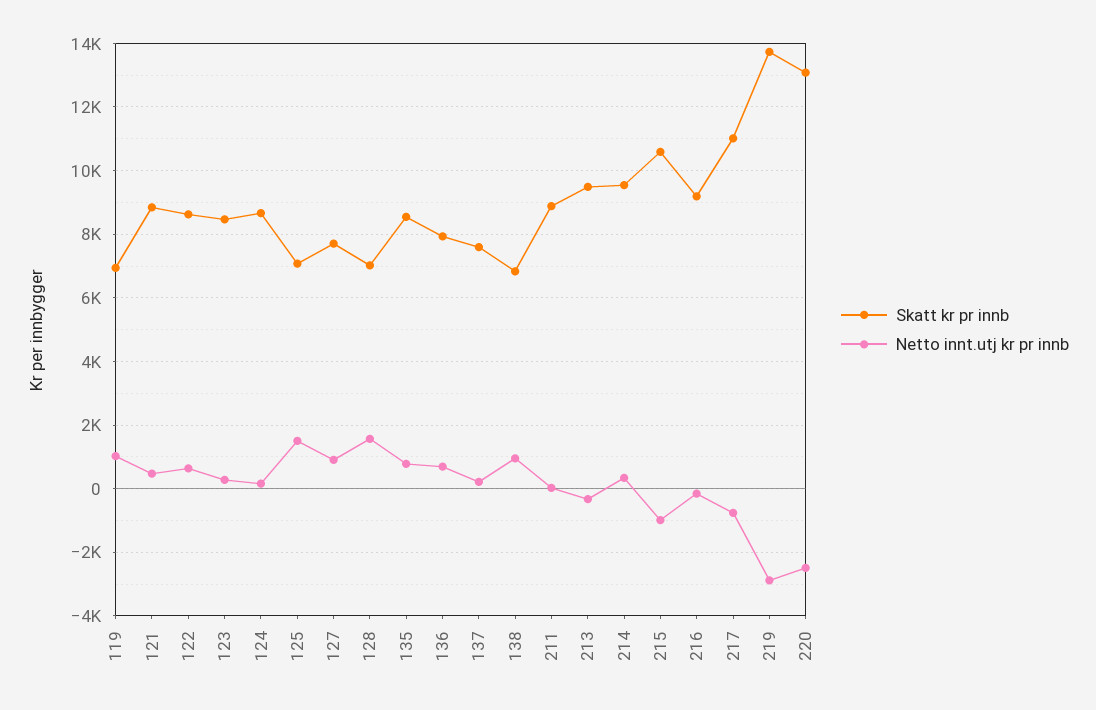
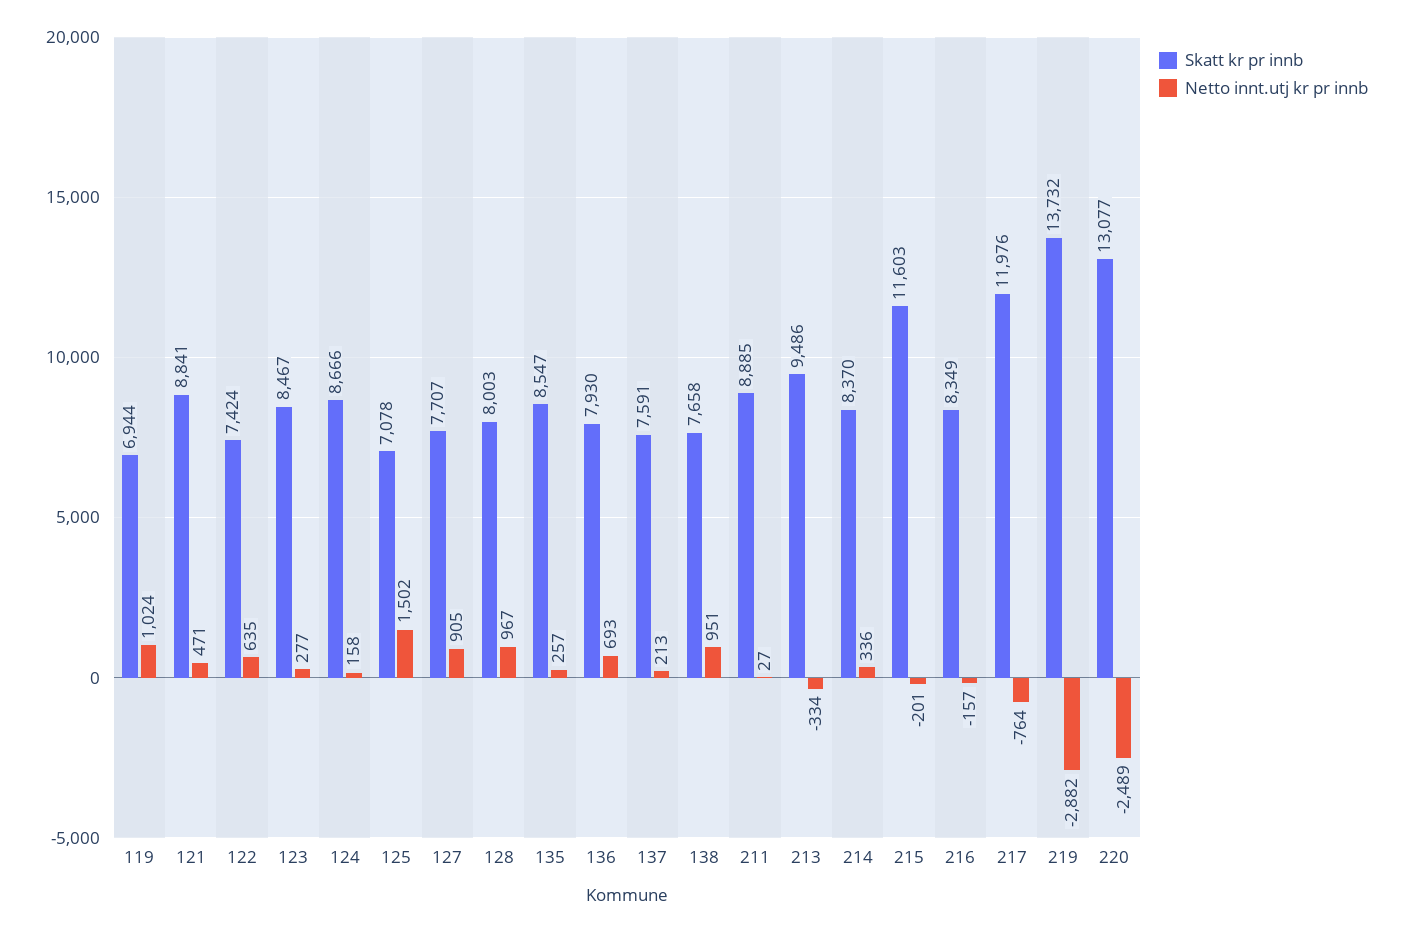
Skatt kr pr innb, 122: 8600 -> 7424
Skatt kr pr innb, 128: 7000 -> 8003
Netto innt.utj kr pr innb, 128: 1600 -> 967
Netto innt.utj kr pr innb, 135: 800 -> 257
Skatt kr pr innb, 138: 6800 -> 7658
Skatt kr pr innb, 214: 9600 -> 8370
Skatt kr pr innb, 215: 10600 -> 11603
Netto innt.utj kr pr innb, 215: -1000 -> -201
Skatt kr pr innb, 216: 9200 -> 8349
Skatt kr pr innb, 217: 11000 -> 11976

